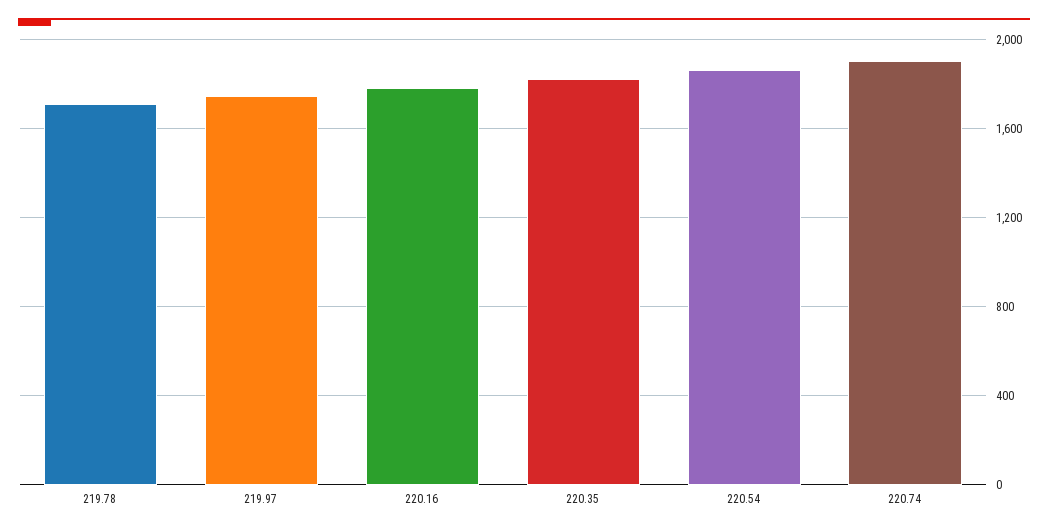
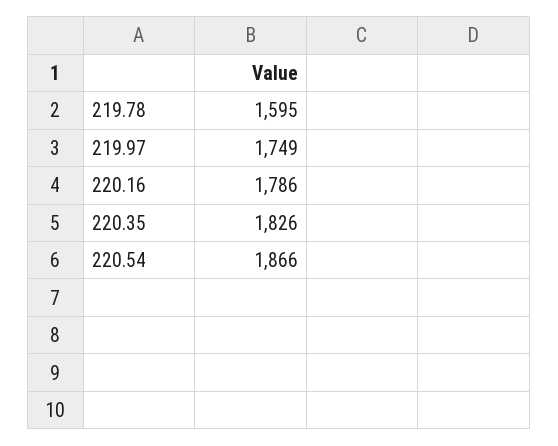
219.78: 1700 -> 1595
220.74: 1900 -> none

